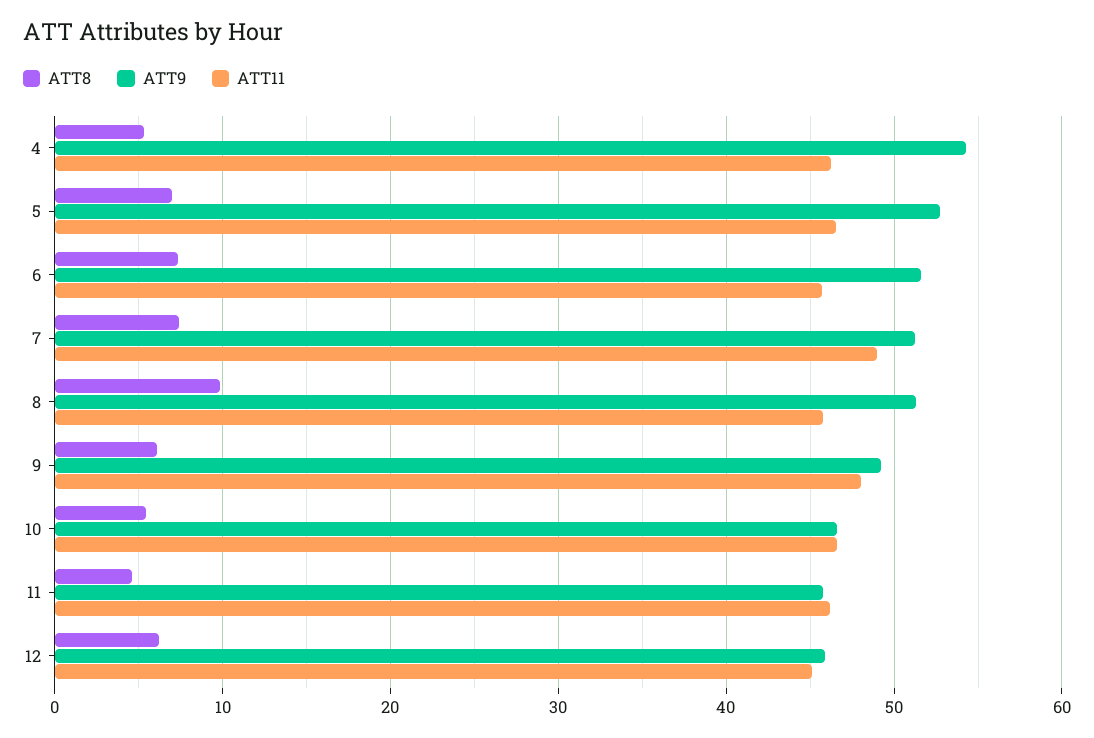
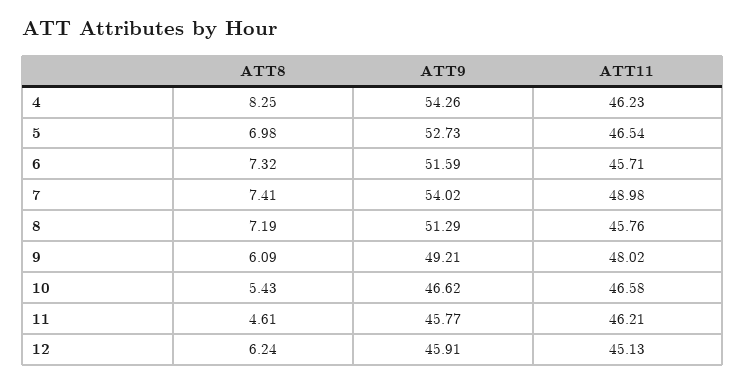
ATT8, 4: 5 -> 8.25
ATT9, 7: 51 -> 54.02
ATT8, 8: 10 -> 7.19

